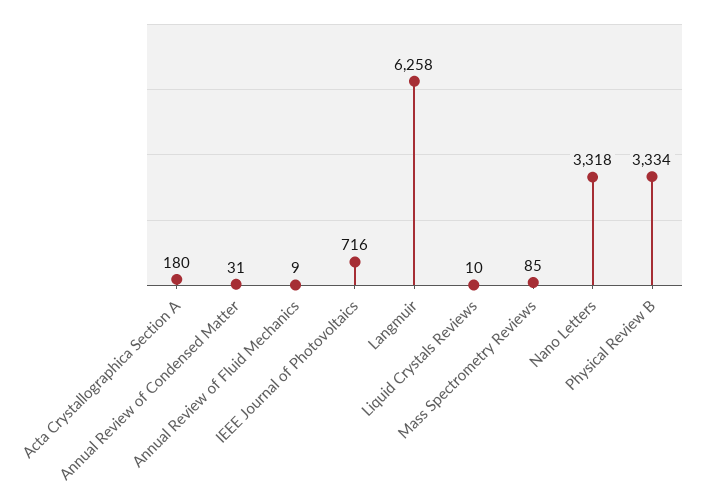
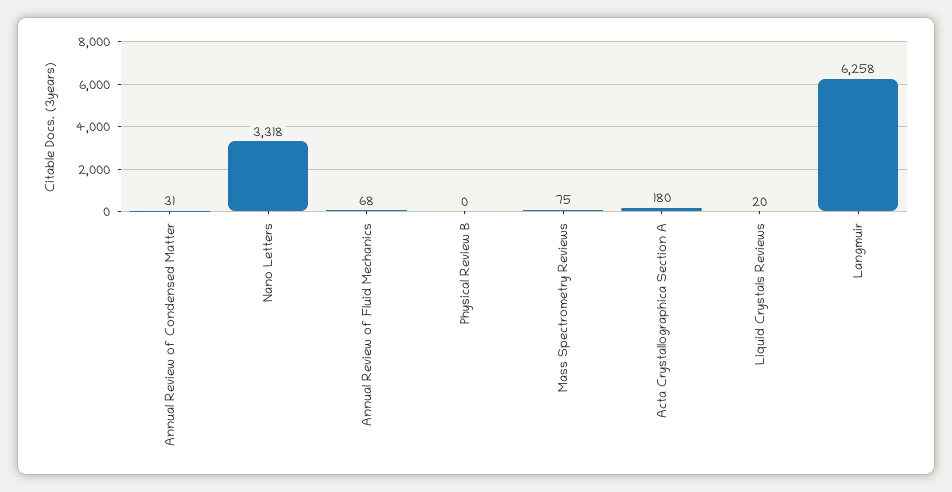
Annual Review of Fluid Mechanics: 9 -> 68
IEEE Journal of Photovoltaics: 716 -> none
Liquid Crystals Reviews: 10 -> 20
Mass Spectrometry Reviews: 85 -> 75
Physical Review B: 3334 -> 0

